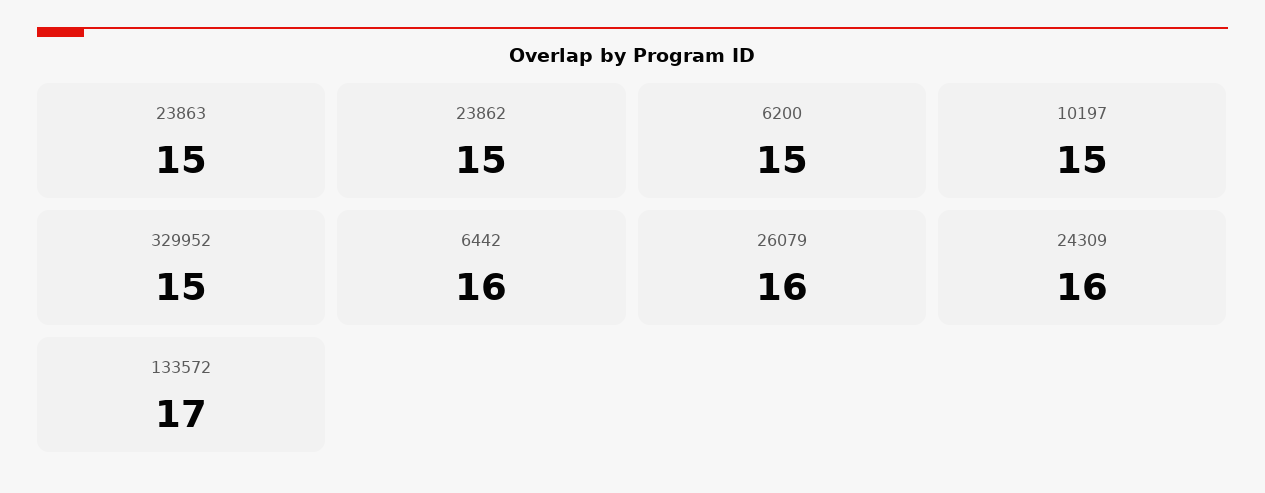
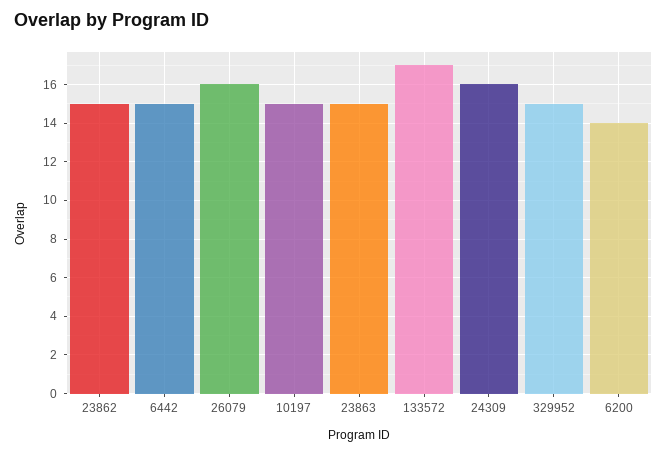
6200: 15 -> 14
6442: 16 -> 15

